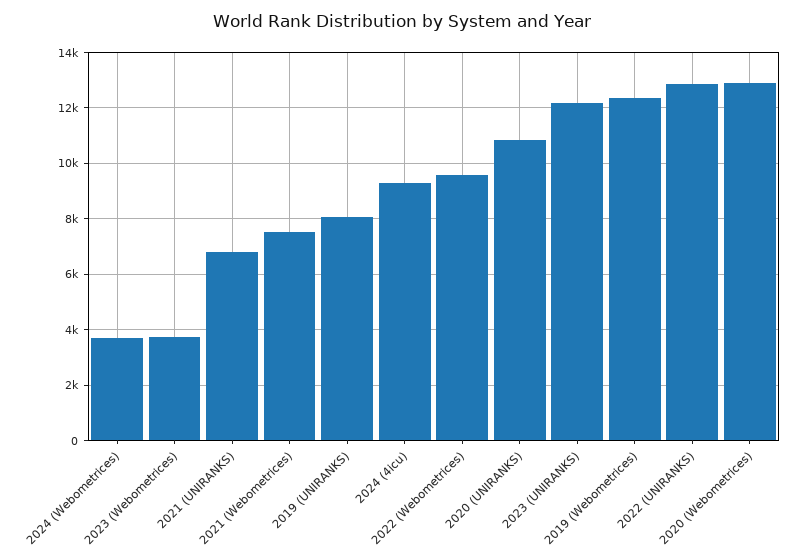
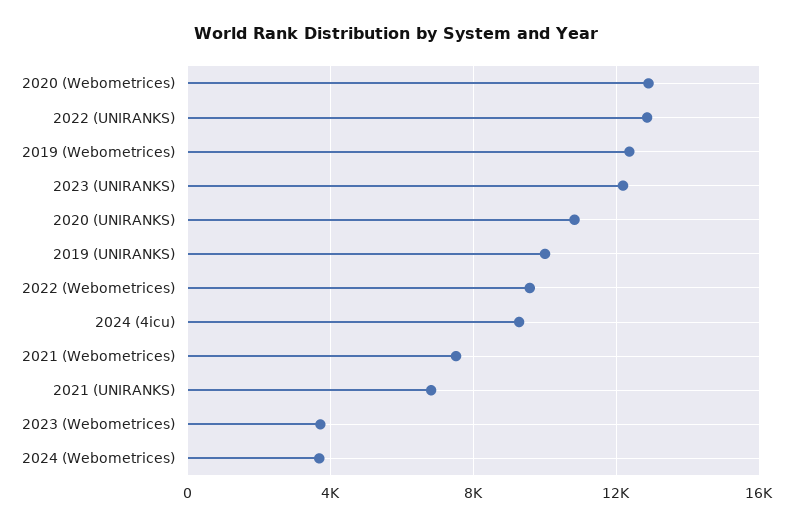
2019 (UNIRANKS): 8000 -> 10000

